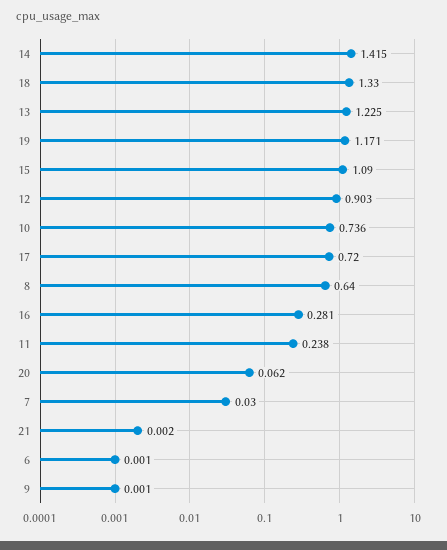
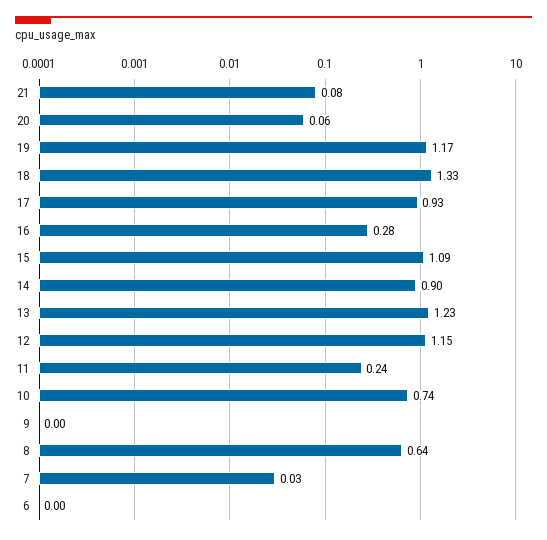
14: 1.415 -> 0.9
12: 0.903 -> 1.15
17: 0.72 -> 0.93
21: 0.002 -> 0.08

